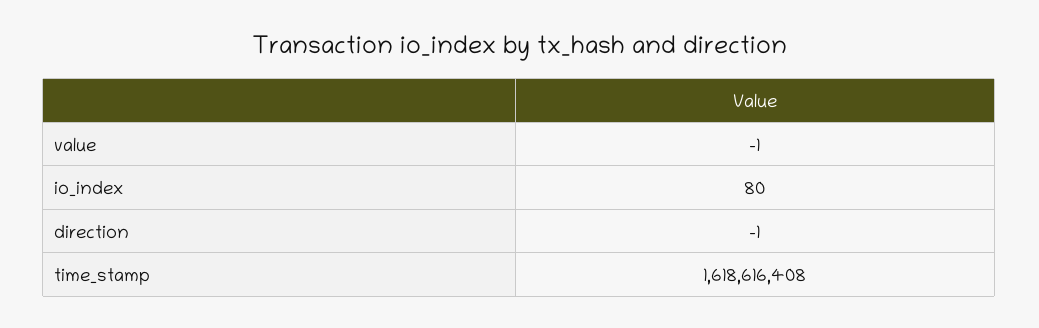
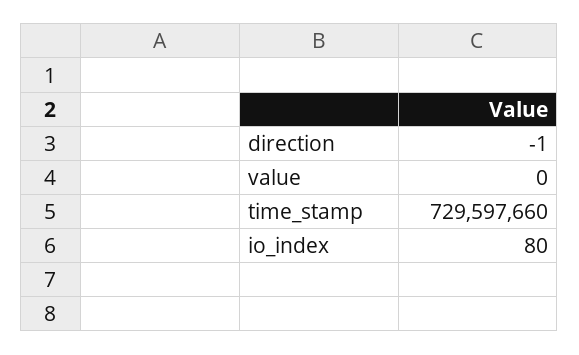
value: -1 -> 0
time_stamp: 1618616408 -> 729597660

